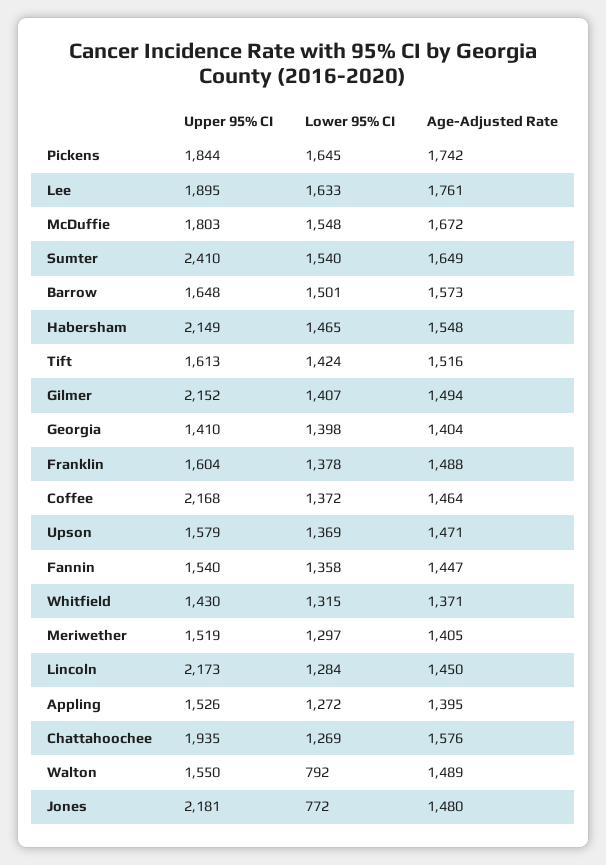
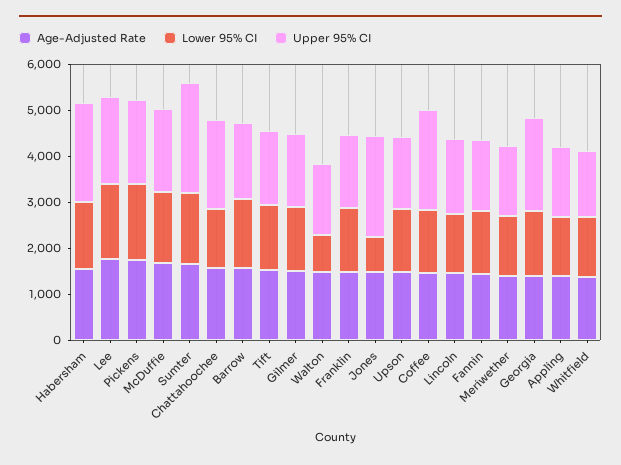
Upper 95% CI, Gilmer: 2152 -> 1600
Upper 95% CI, Georgia: 1410 -> 2000
Upper 95% CI, Lincoln: 2173 -> 1600

